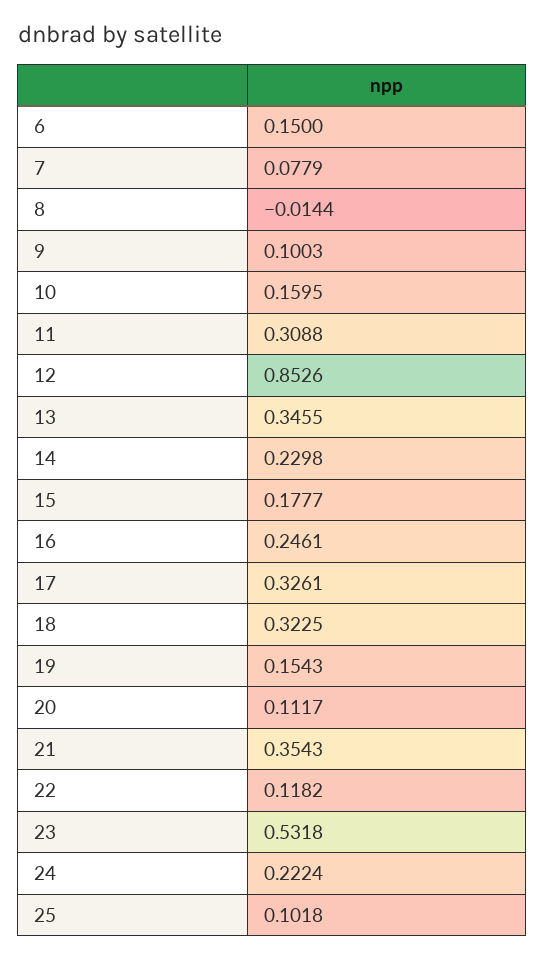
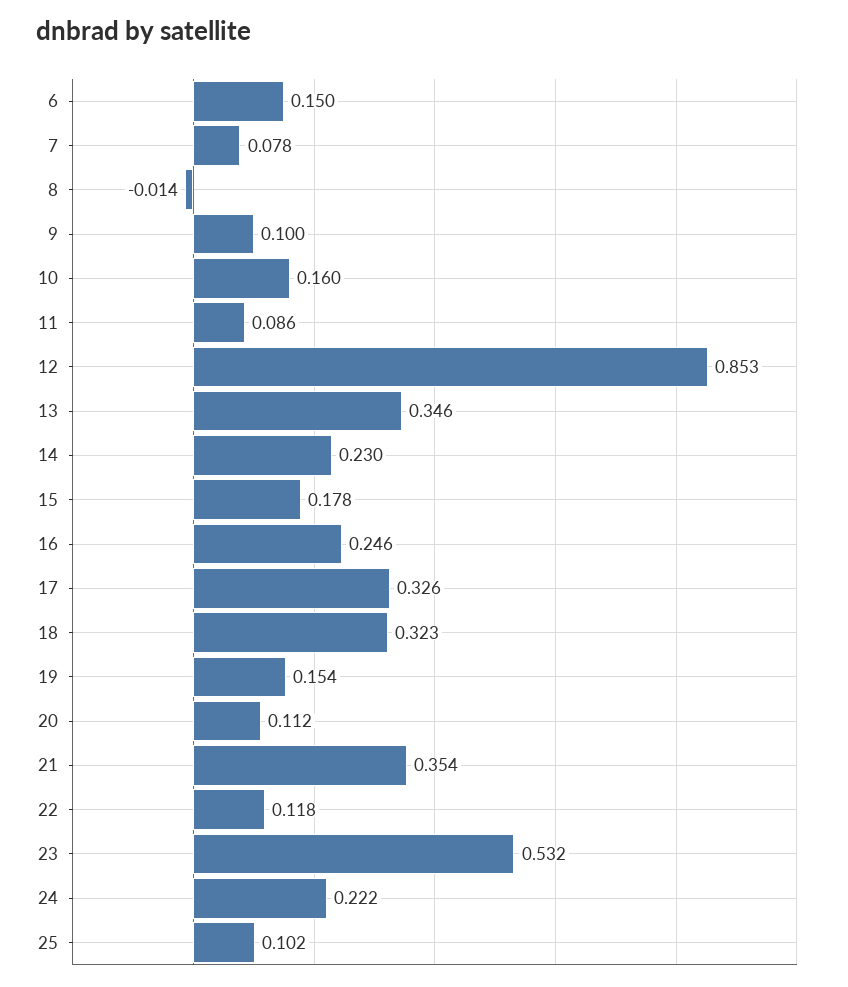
11: 0.3088 -> 0.086

